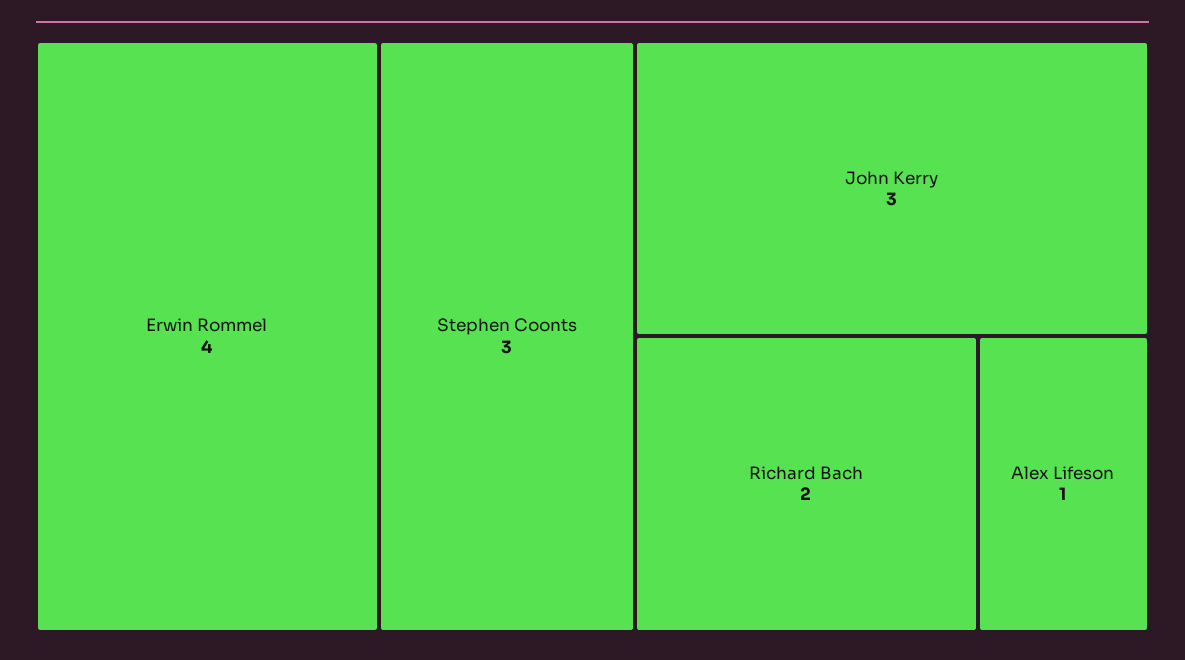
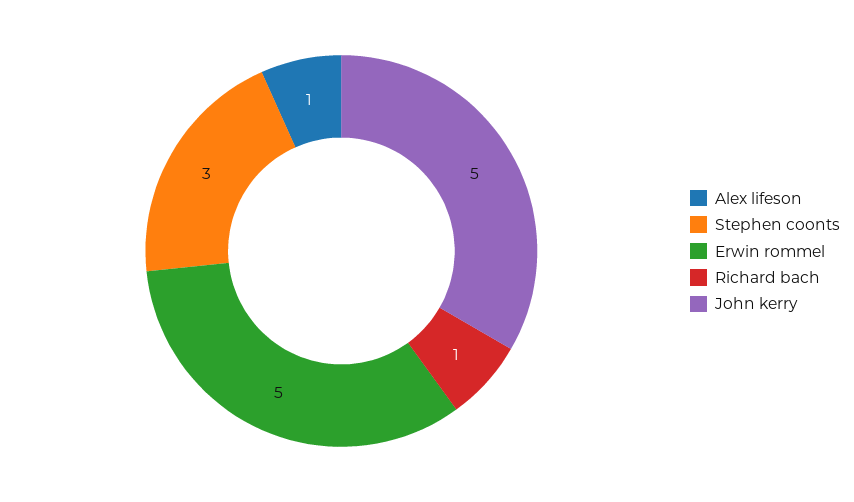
Erwin Rommel: 4 -> 5
John Kerry: 3 -> 5
Richard Bach: 2 -> 1

